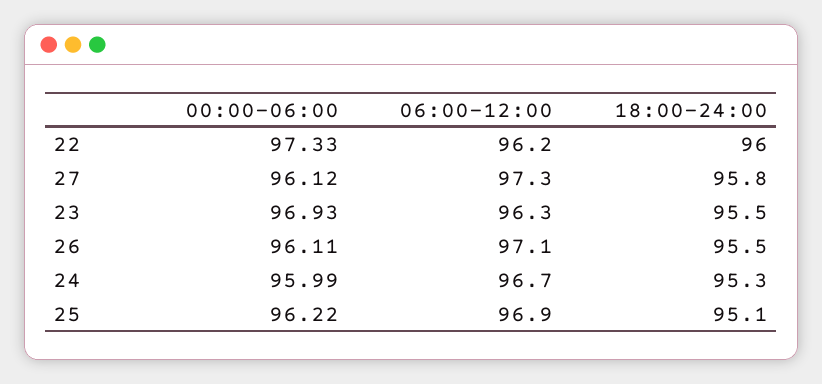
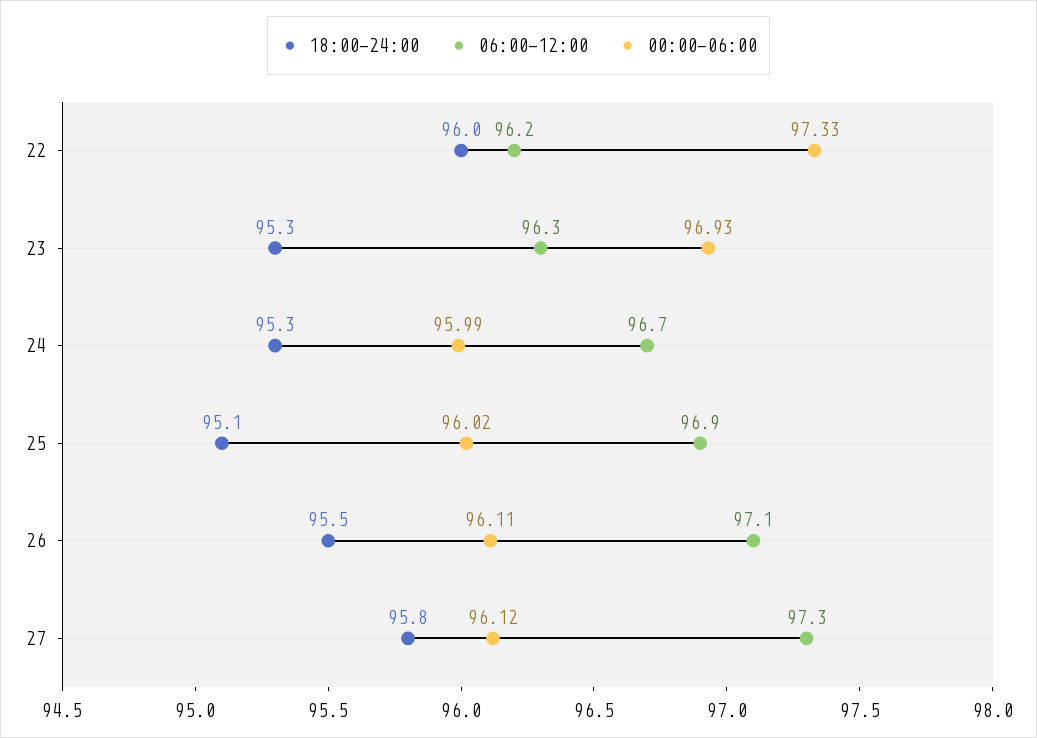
18:00-24:00, 23: 95.5 -> 95.3
00:00-06:00, 25: 96.22 -> 96.02

